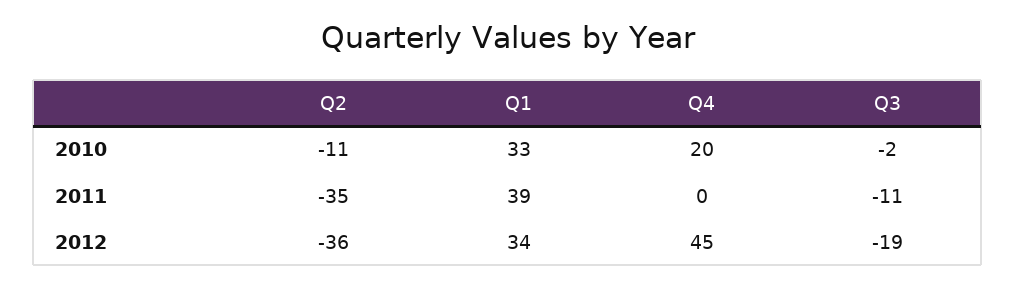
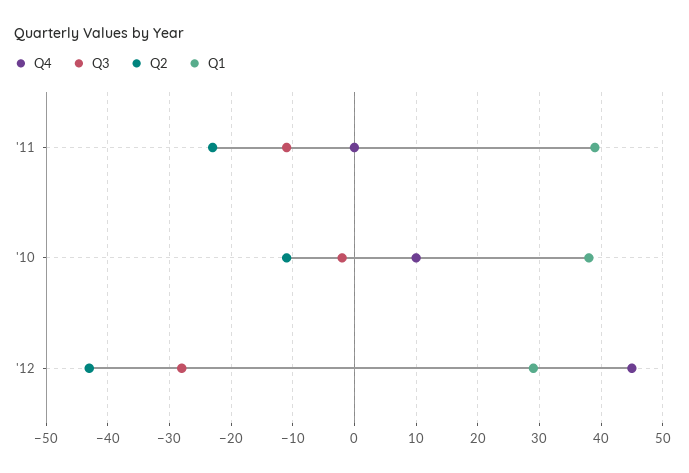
Q1, 2010: 33 -> 38
Q4, 2010: 20 -> 10
Q2, 2011: -35 -> -23
Q2, 2012: -36 -> -43
Q1, 2012: 34 -> 29
Q3, 2012: -19 -> -28

